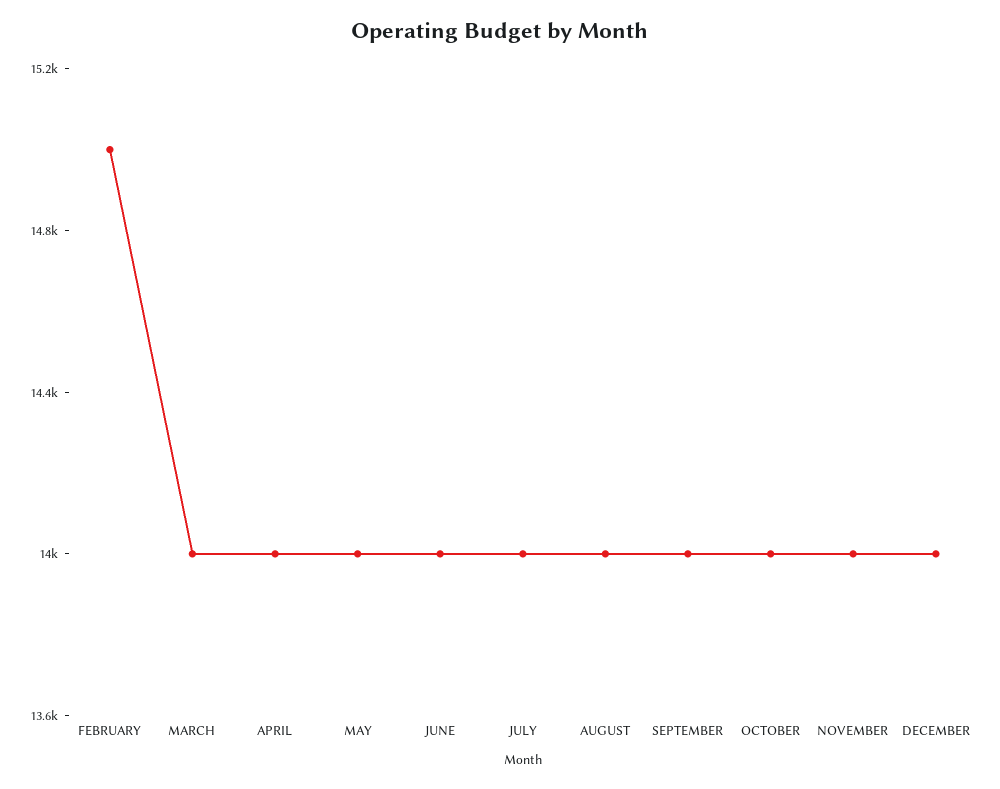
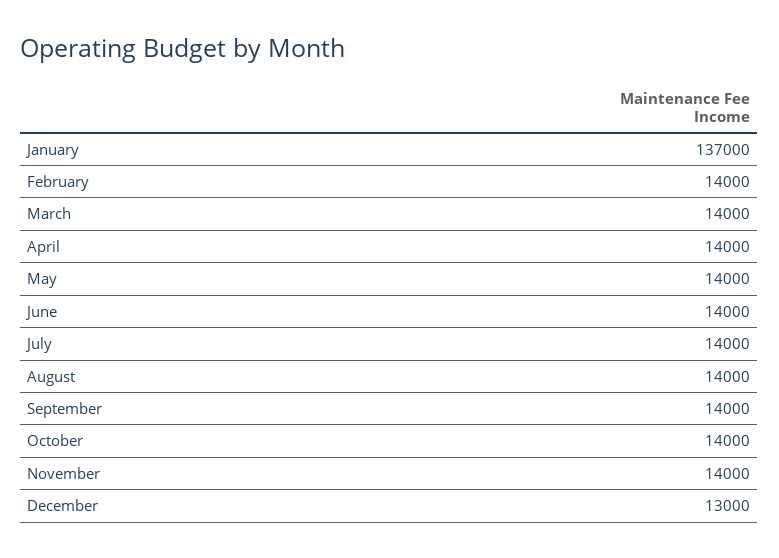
FEBRUARY: 15000 -> 14000
DECEMBER: 14000 -> 13000
January: none -> 137000

